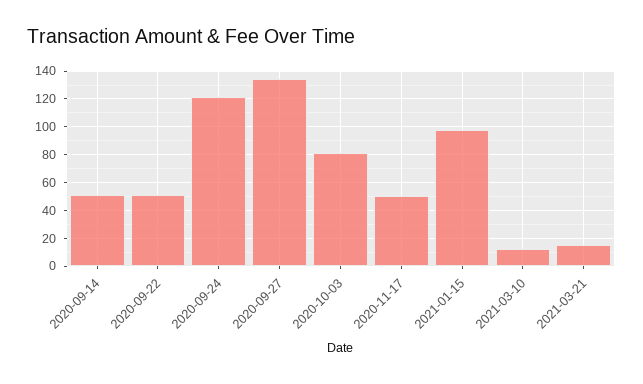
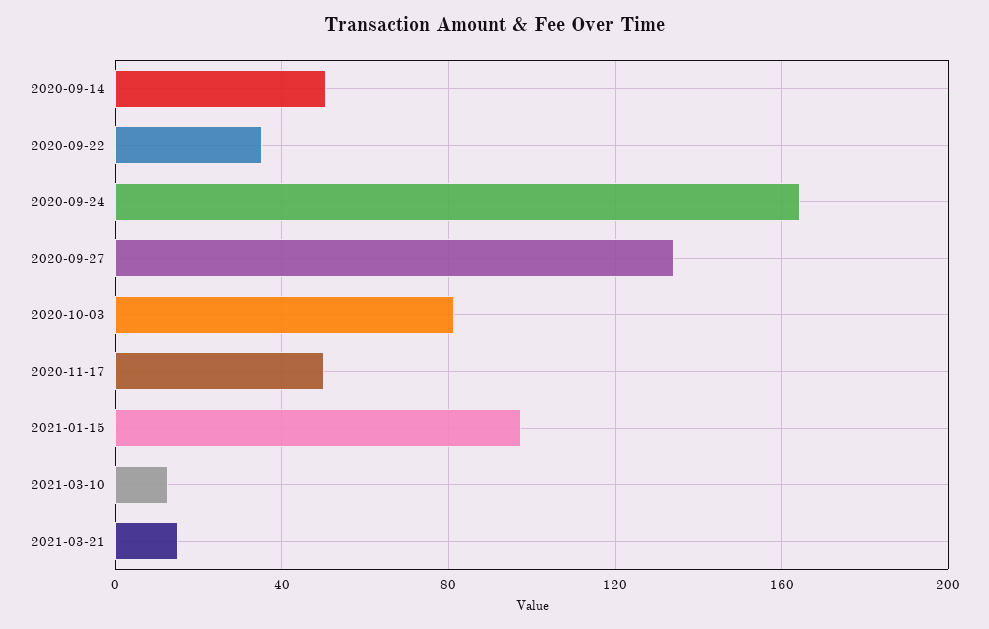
2020-09-22: 50 -> 35
2020-09-24: 120 -> 165

